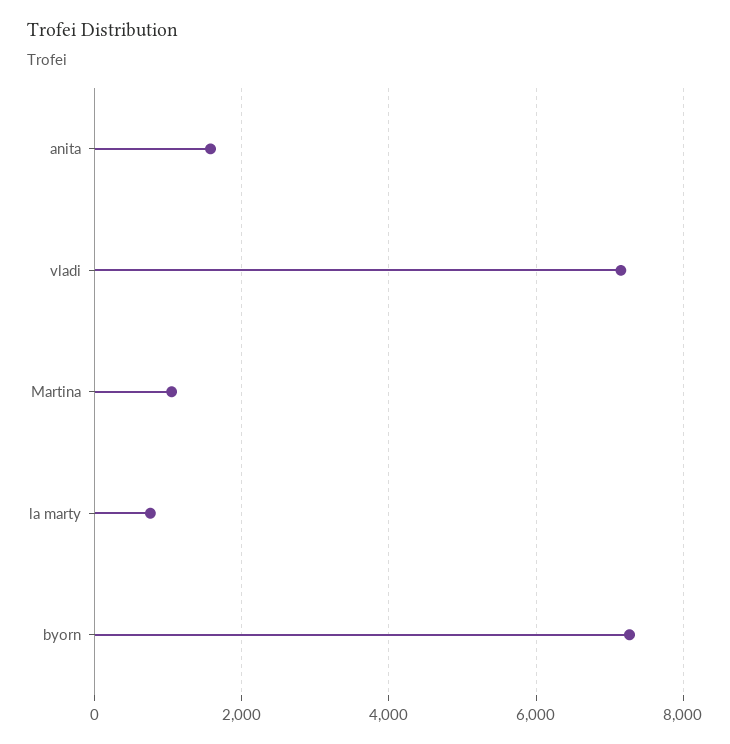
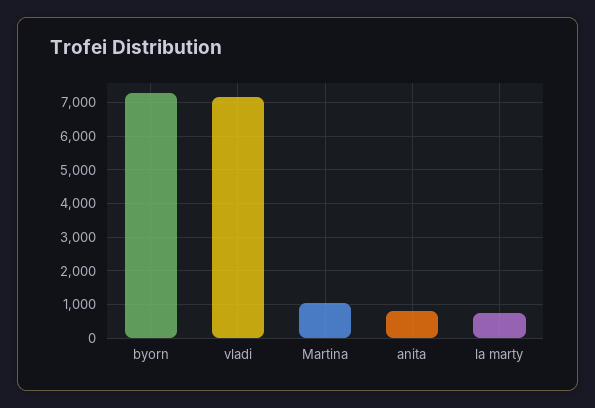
anita: 1600 -> 800

